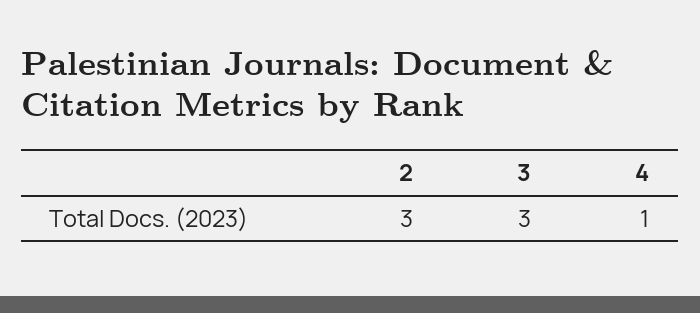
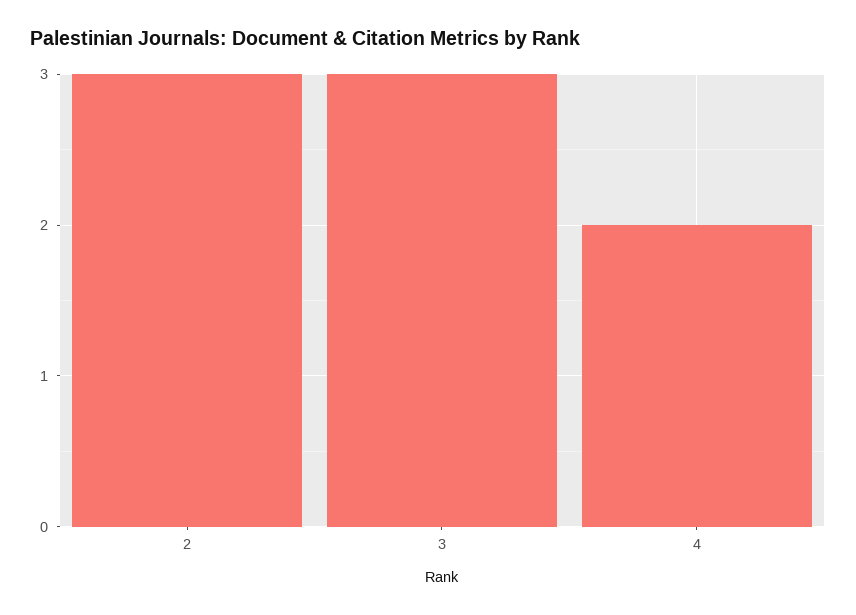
4: 1 -> 2

